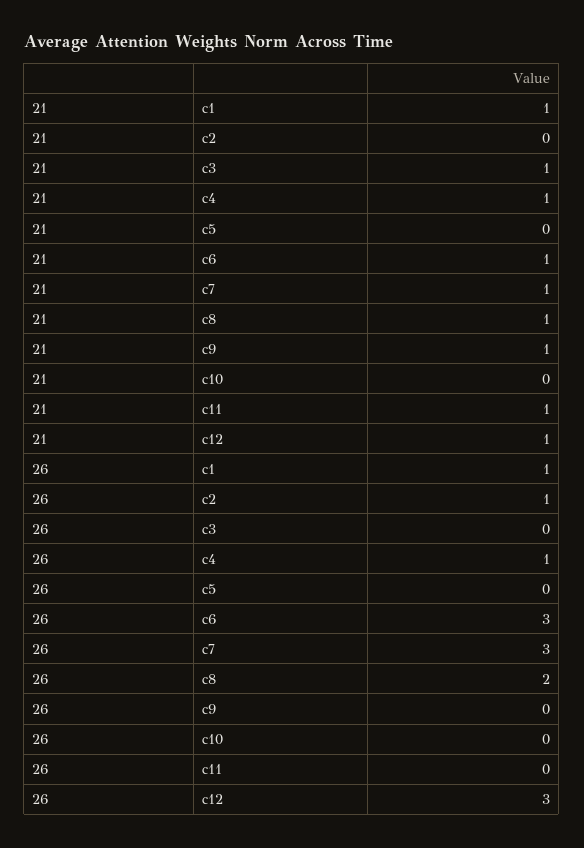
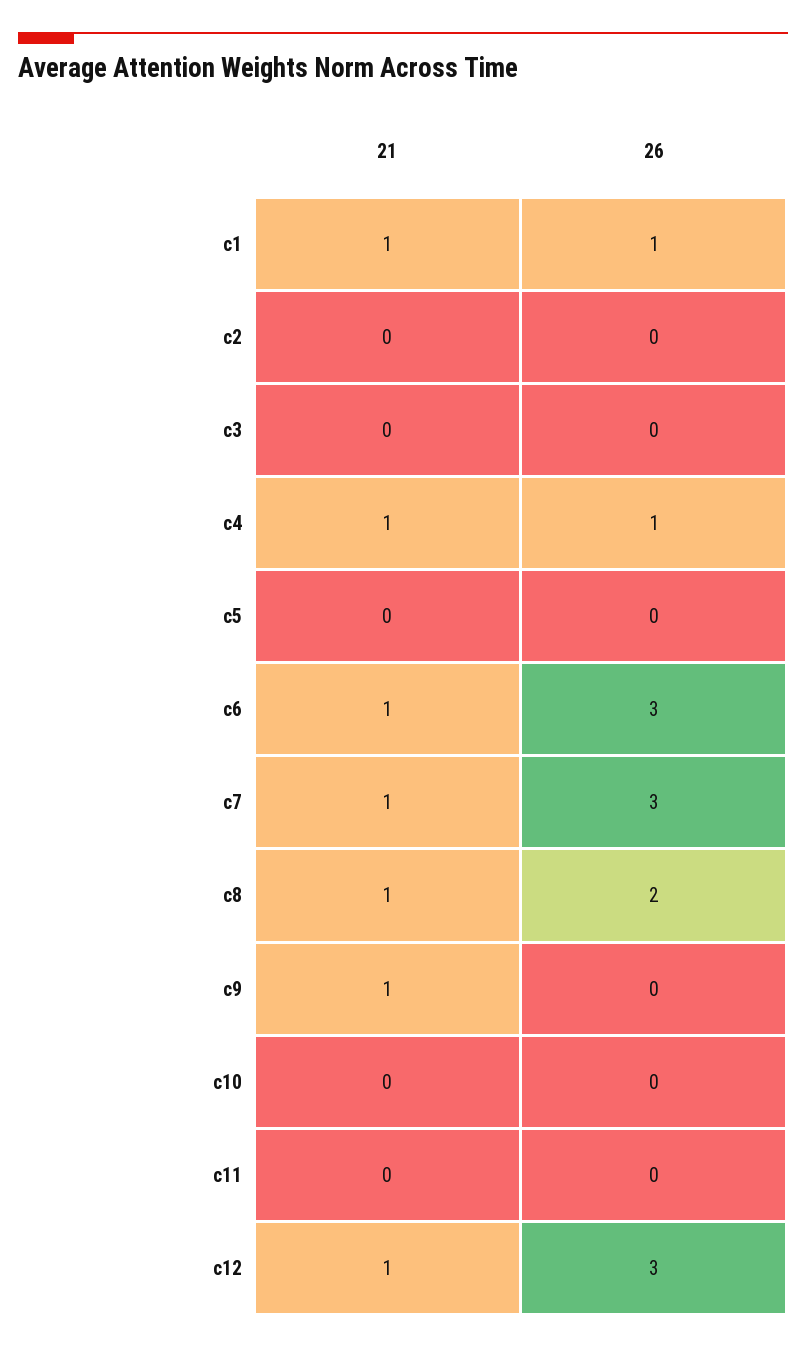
21, c3: 1 -> 0
21, c11: 1 -> 0
26, c2: 1 -> 0

